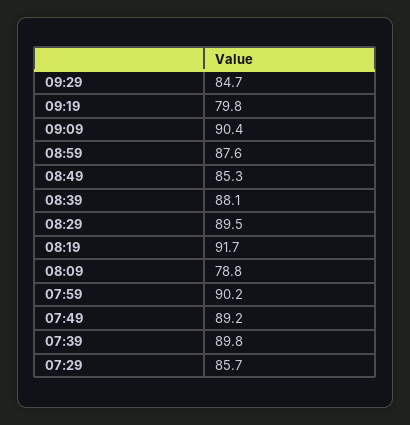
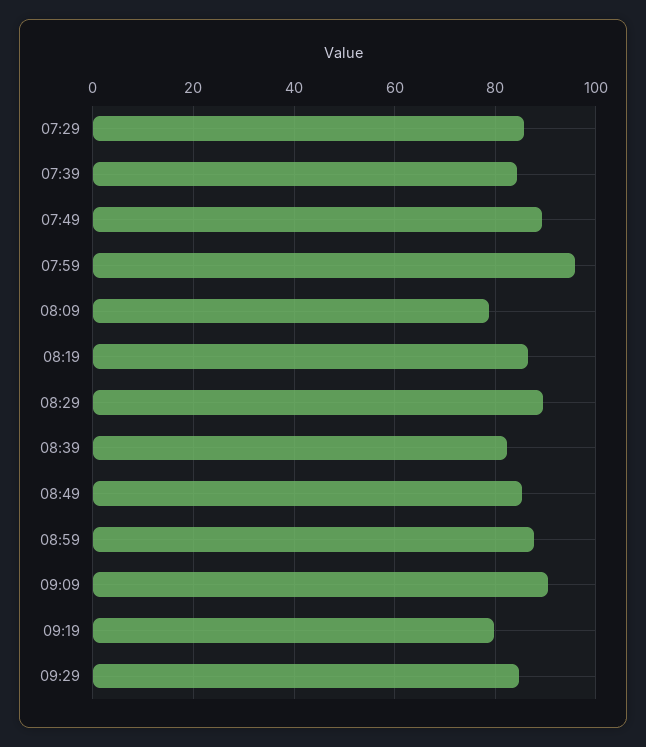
08:39: 88.1 -> 82
08:19: 91.7 -> 86
07:59: 90.2 -> 96
07:39: 89.8 -> 84

